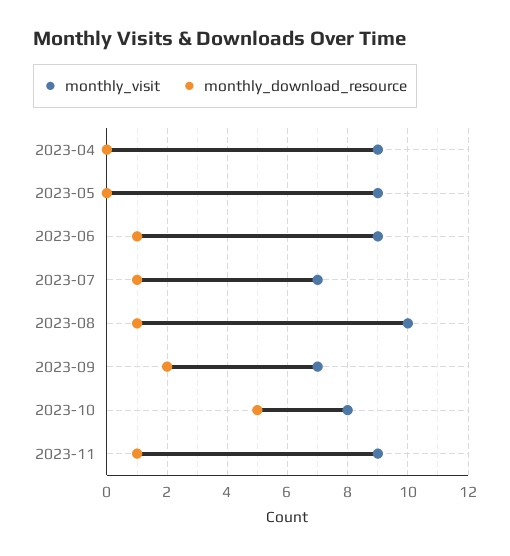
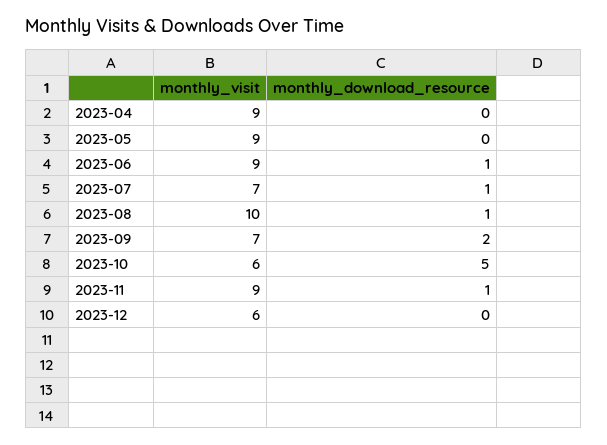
monthly_visit, 2023-10: 8 -> 6
monthly_visit, 2023-12: none -> 6
monthly_download_resource, 2023-12: none -> 0

